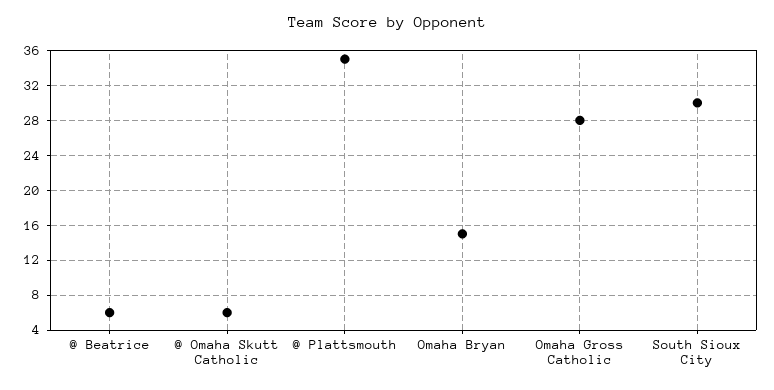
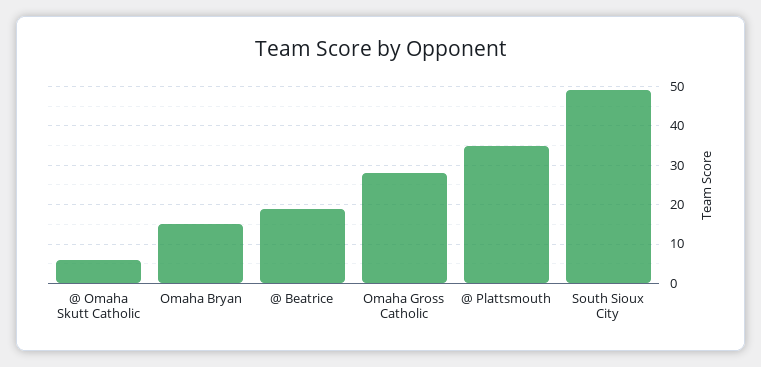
@ Beatrice: 6 -> 20
South Sioux City: 30 -> 50

